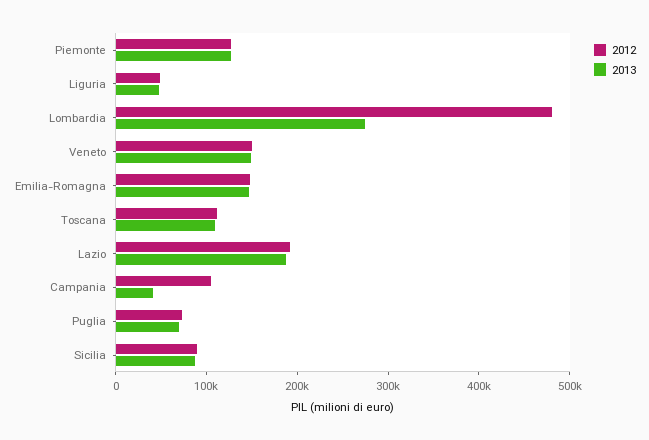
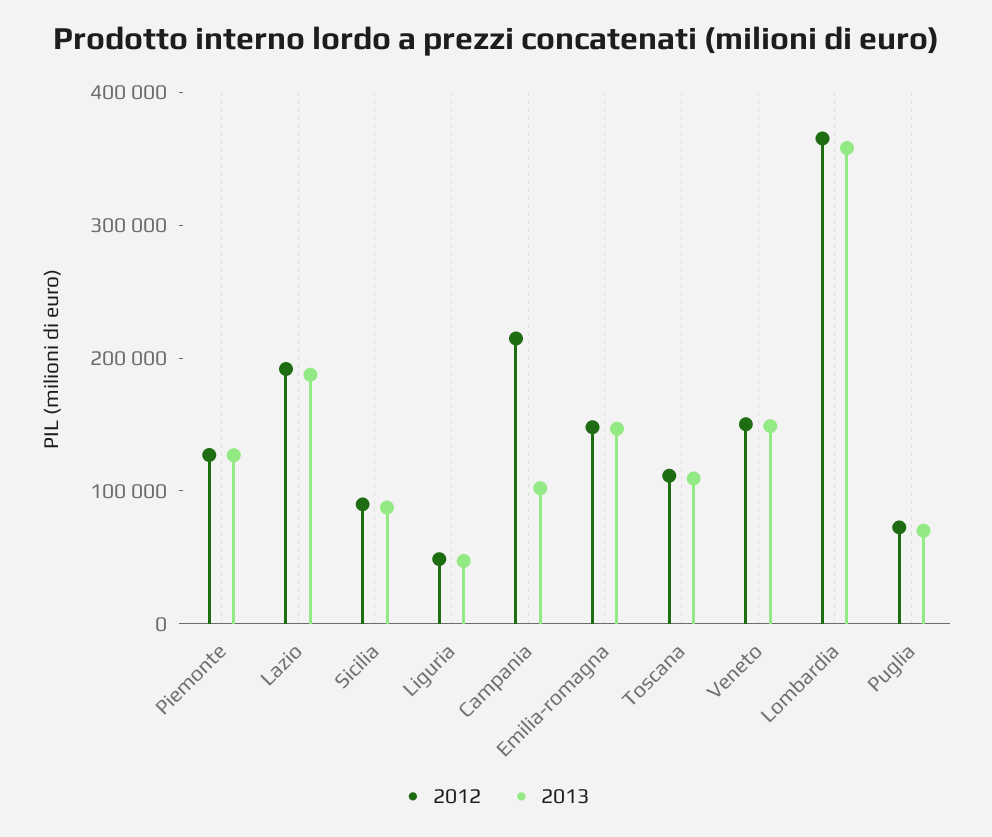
2012, Lombardia: 480000 -> 360000
2013, Lombardia: 280000 -> 360000
2012, Campania: 100000 -> 220000
2013, Campania: 40000 -> 100000

